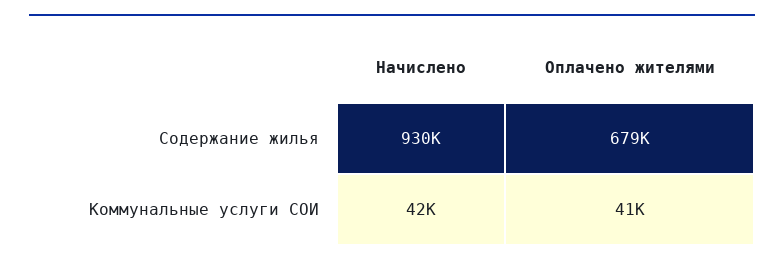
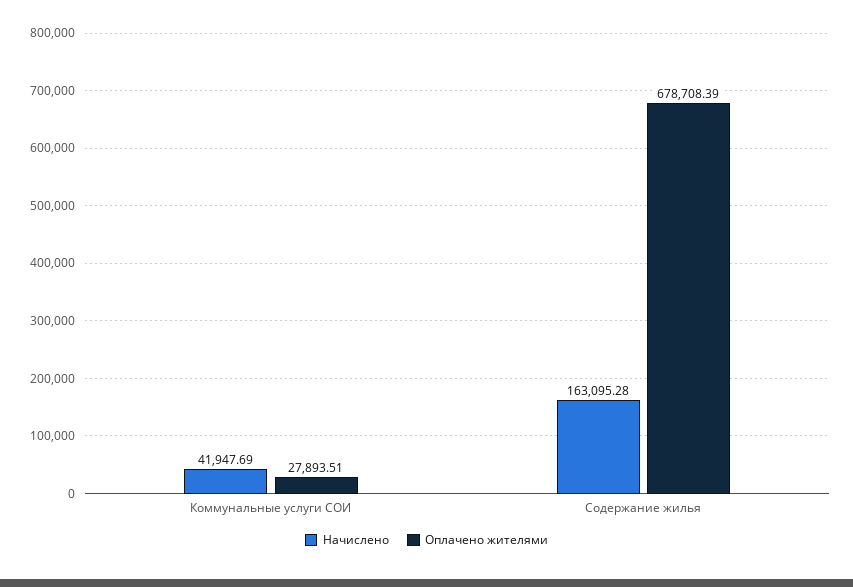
Начислено, Содержание жилья: 930000 -> 163095.28
Оплачено жителями, Коммунальные услуги СОИ: 41000 -> 27893.51

